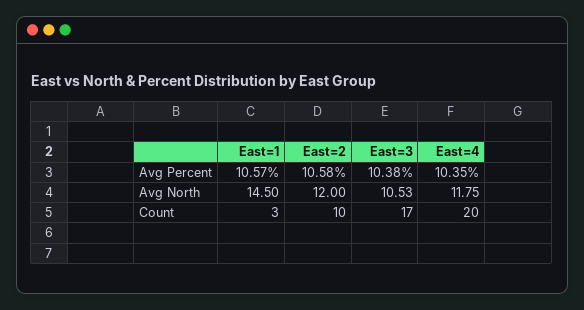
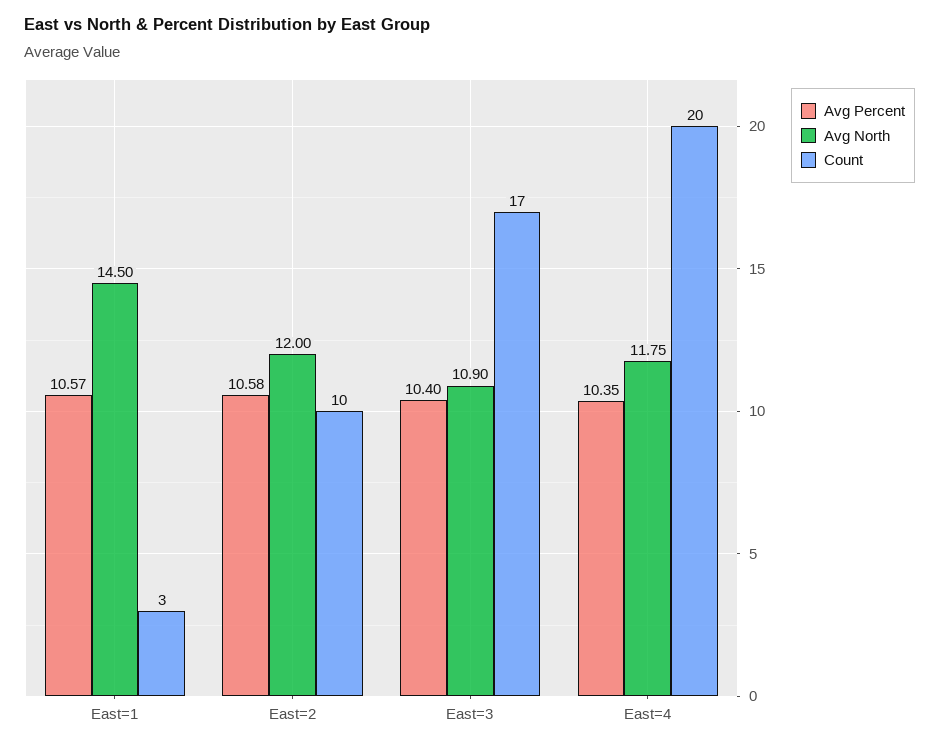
Avg Percent, East=3: 10.38 -> 10.4
Avg North, East=3: 10.53 -> 10.9

